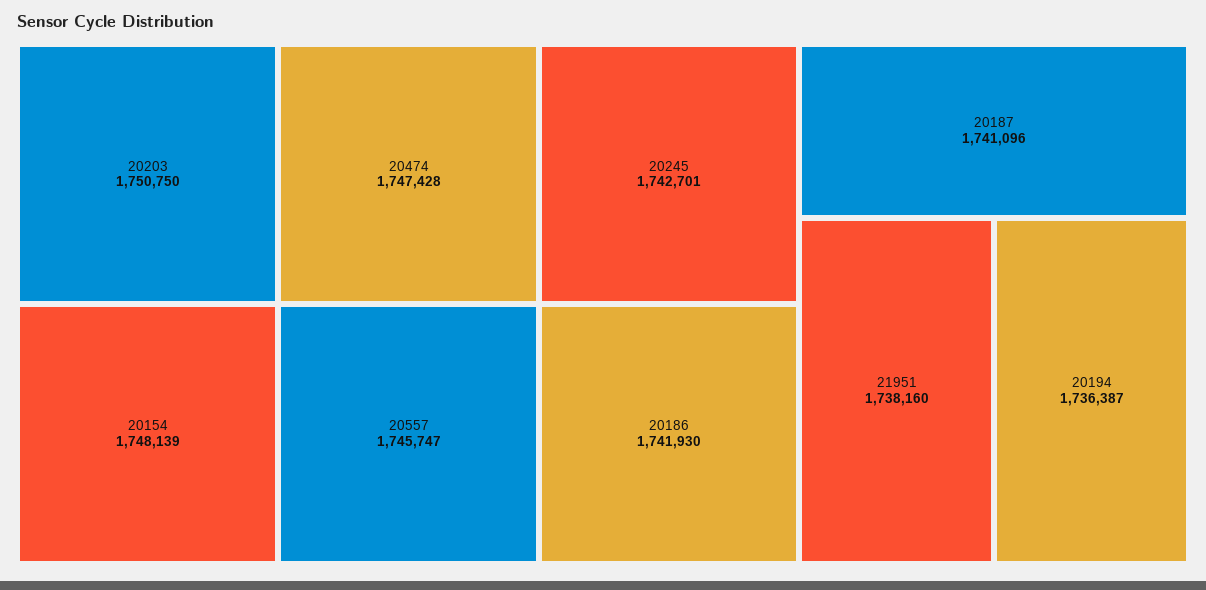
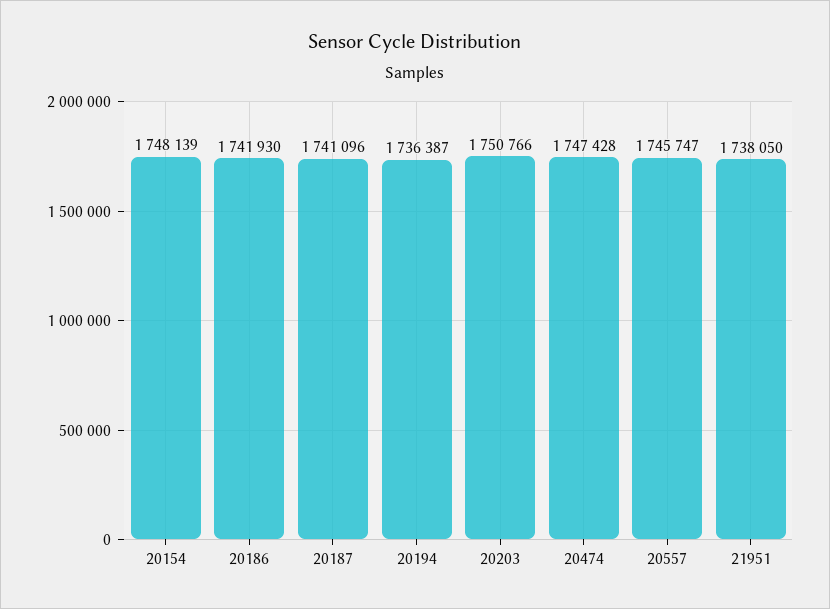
20203: 1750750 -> 1750766
20245: 1742701 -> none
21951: 1738160 -> 1738050

